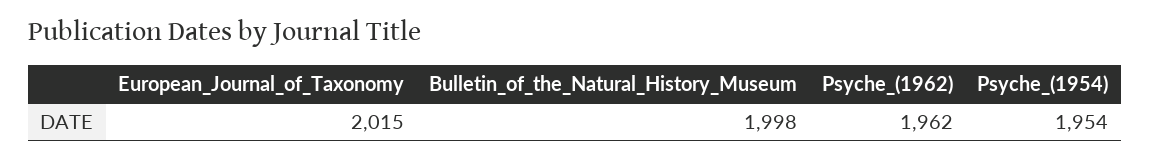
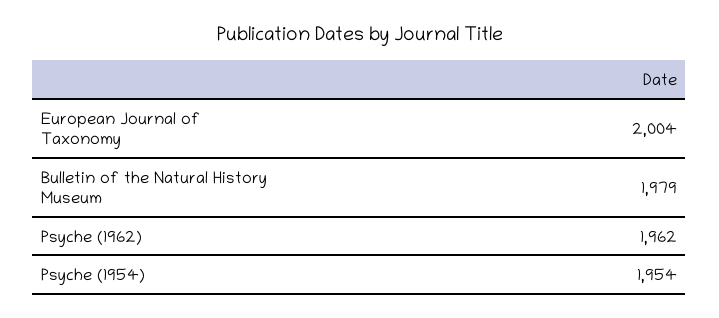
European_Journal_of_Taxonomy: 2015 -> 2004
Bulletin_of_the_Natural_History_Museum: 1998 -> 1979

